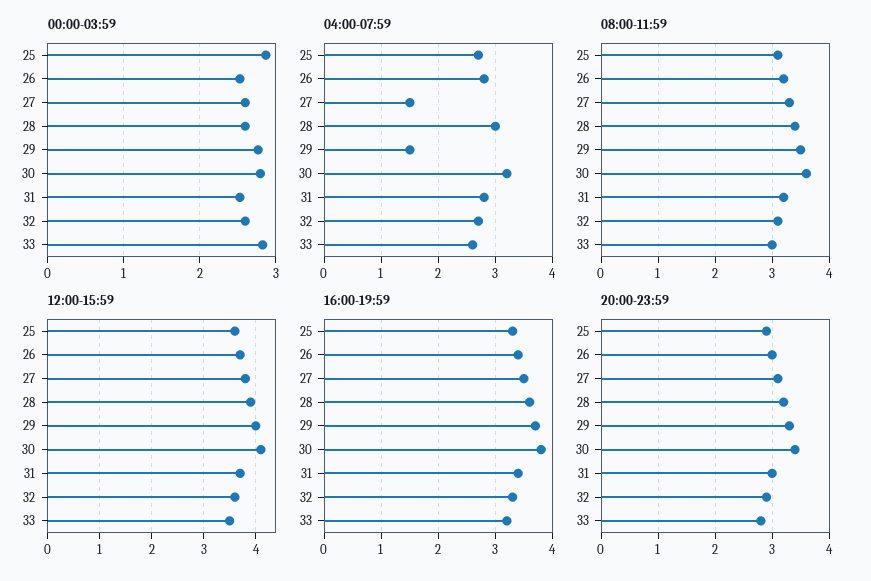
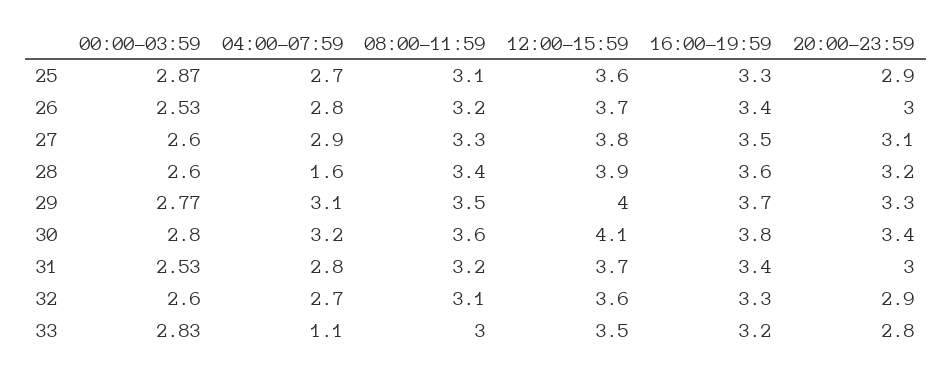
04:00-07:59, 27: 1.5 -> 2.9
04:00-07:59, 28: 3 -> 1.6
04:00-07:59, 29: 1.5 -> 3.1
04:00-07:59, 33: 2.5 -> 1.1

